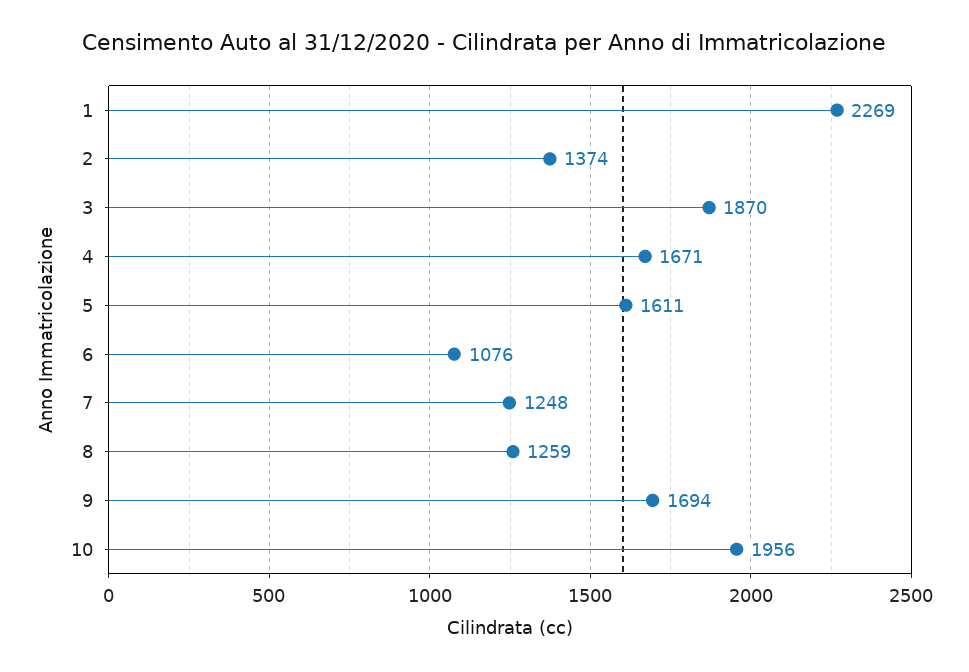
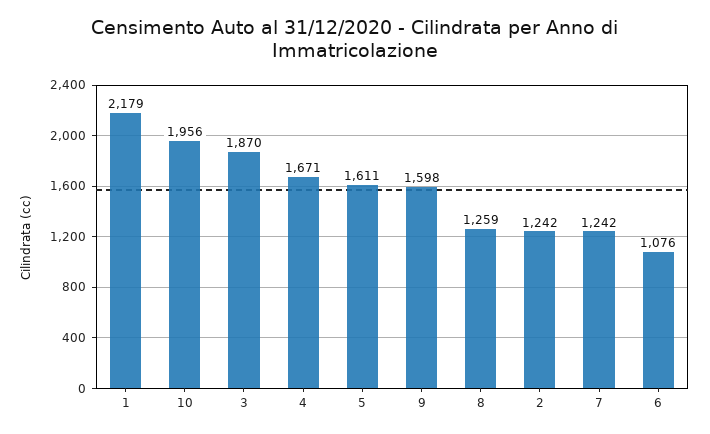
1: 2269 -> 2179
2: 1374 -> 1242
7: 1248 -> 1242
9: 1694 -> 1598

